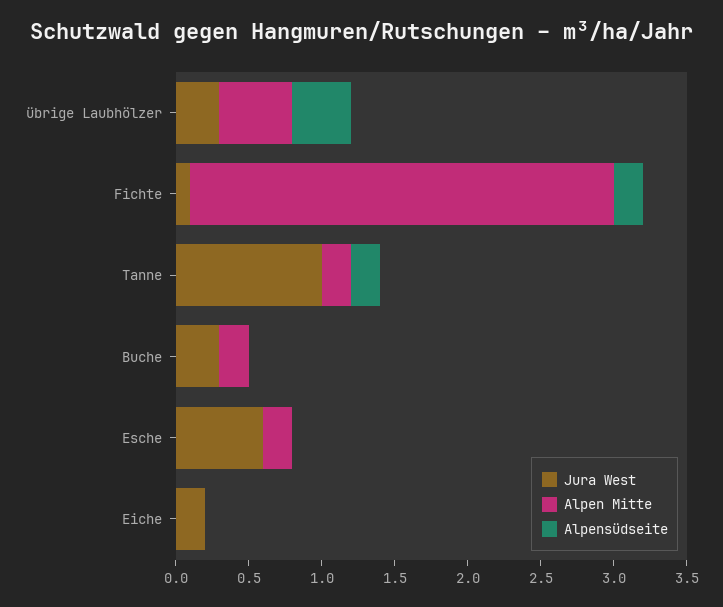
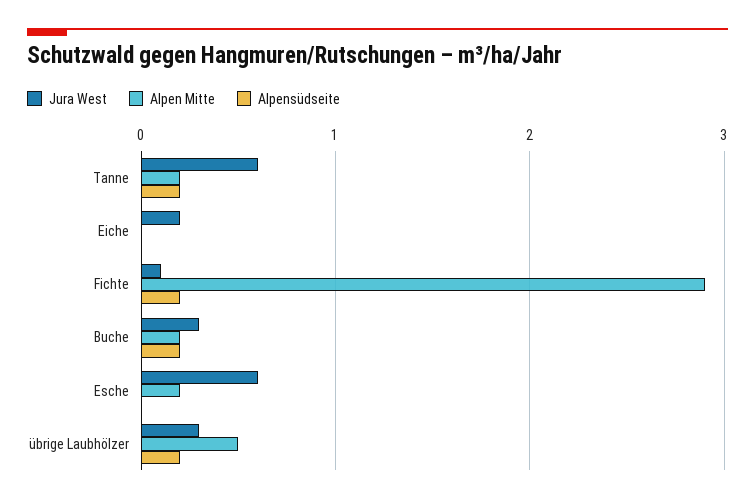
Alpensüdseite, übrige Laubhölzer: 0.4 -> 0.2
Jura West, Tanne: 1 -> 0.6
Alpensüdseite, Buche: 0 -> 0.2

